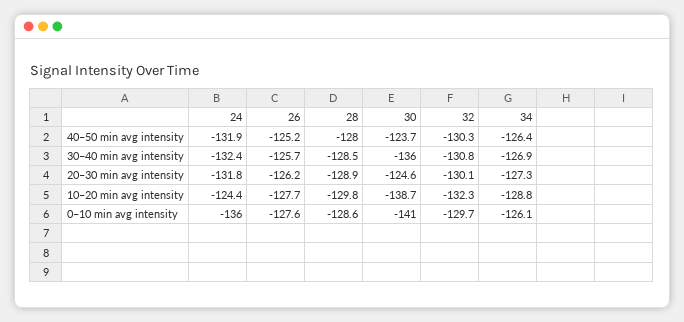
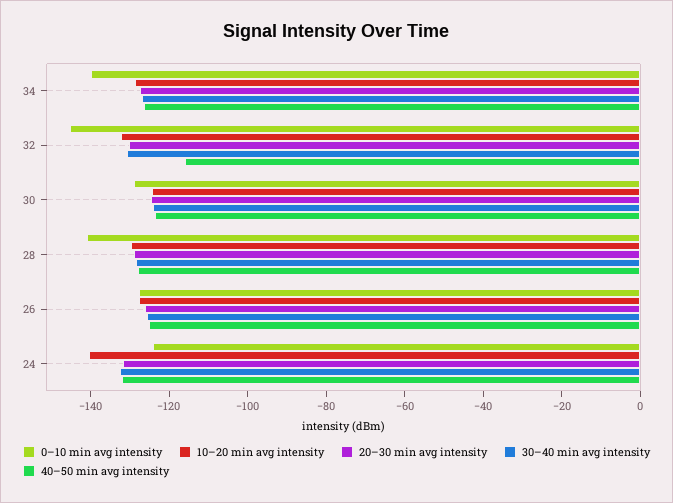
40–50 min avg intensity, 32: -130.3 -> -115
30–40 min avg intensity, 30: -136 -> -125
10–20 min avg intensity, 24: -124.4 -> -140
10–20 min avg intensity, 30: -138.7 -> -125
0–10 min avg intensity, 24: -136 -> -125
0–10 min avg intensity, 28: -128.6 -> -140
0–10 min avg intensity, 30: -141 -> -130
0–10 min avg intensity, 32: -129.7 -> -145
0–10 min avg intensity, 34: -126.1 -> -140

